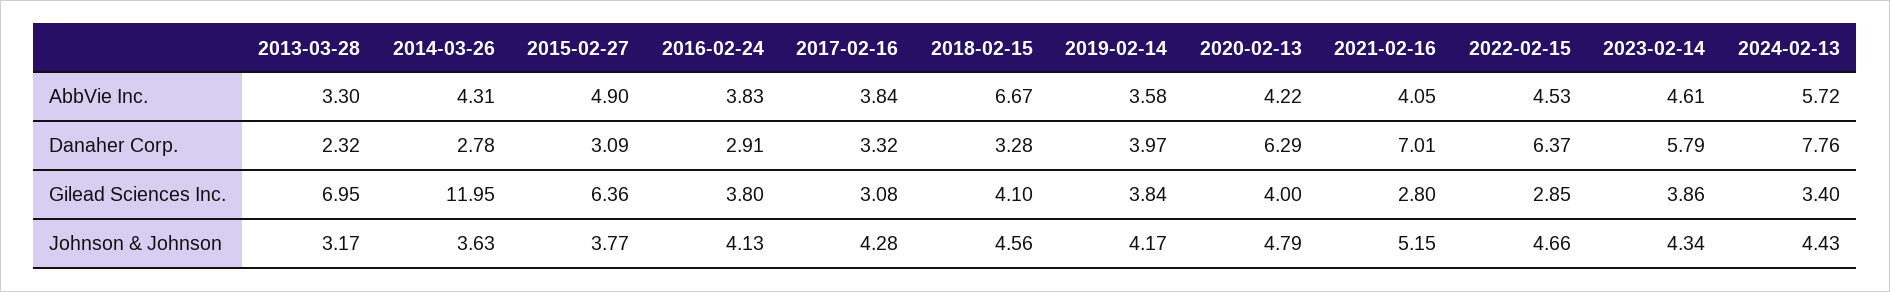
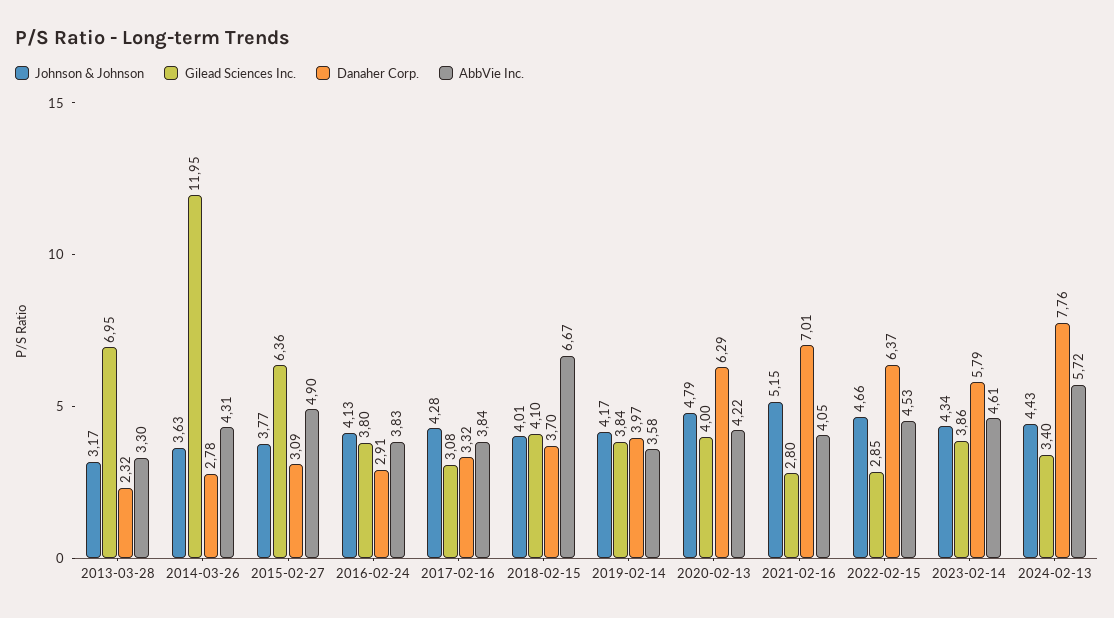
Danaher Corp., 2018-02-15: 3.28 -> 3.7
Johnson & Johnson, 2018-02-15: 4.56 -> 4.01

